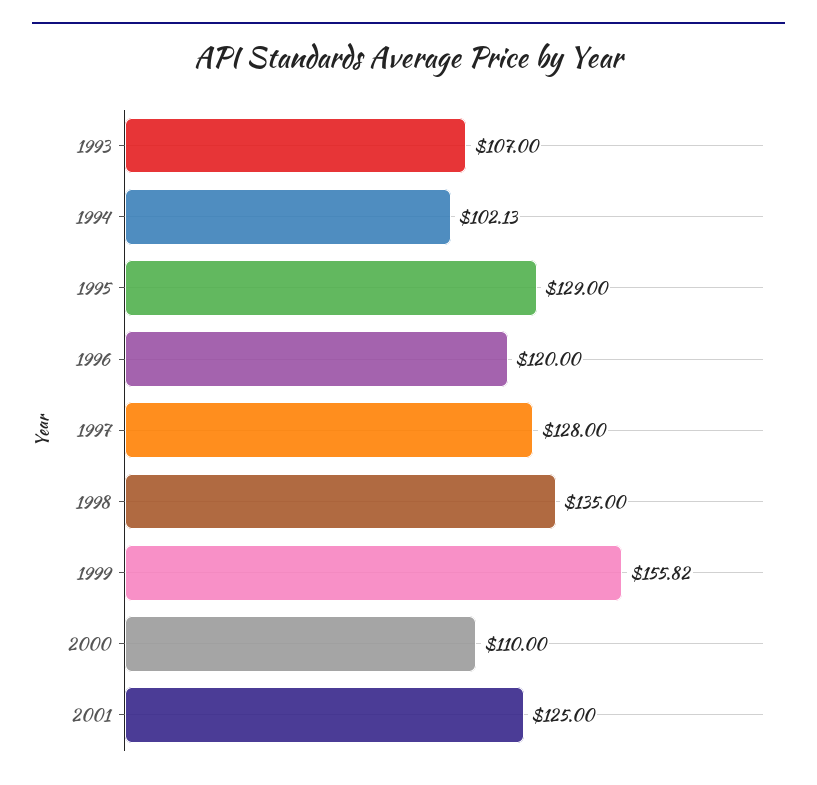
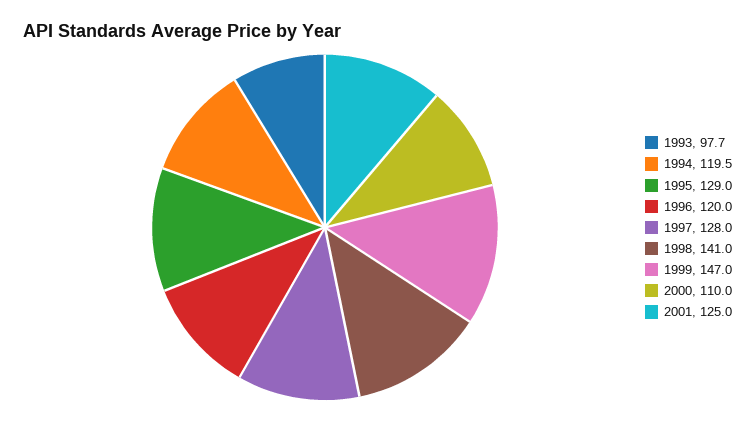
1993: 107 -> 97.7
1994: 102.13 -> 119.5
1998: 135 -> 141
1999: 155.82 -> 147

